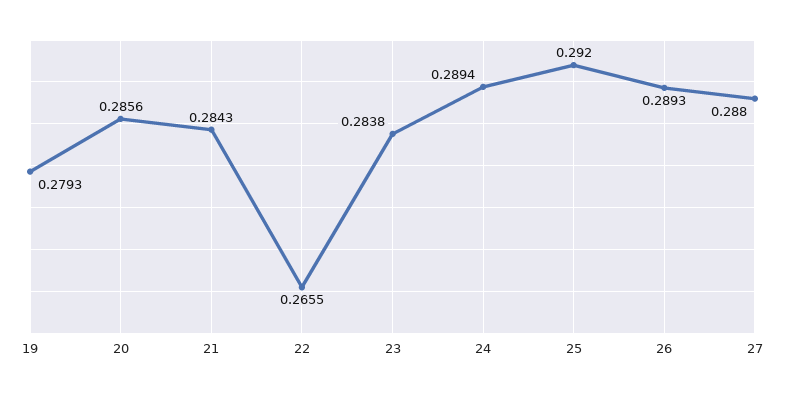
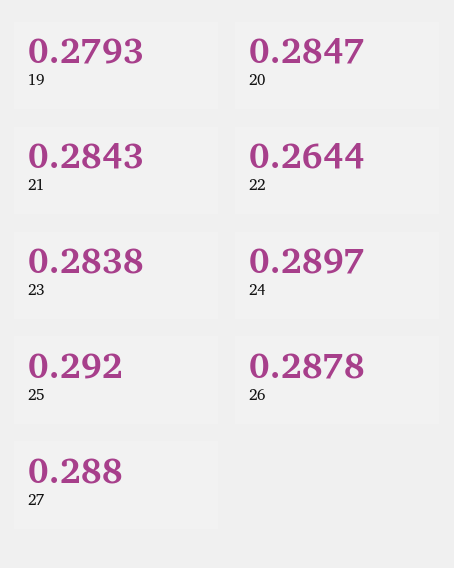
20: 0.2856 -> 0.2847
22: 0.2655 -> 0.2644
24: 0.2894 -> 0.2897
26: 0.2893 -> 0.2878

